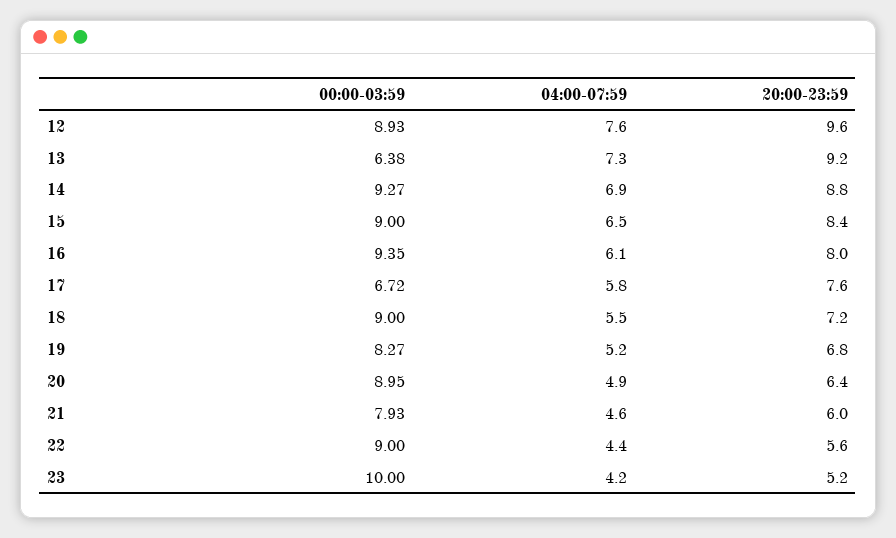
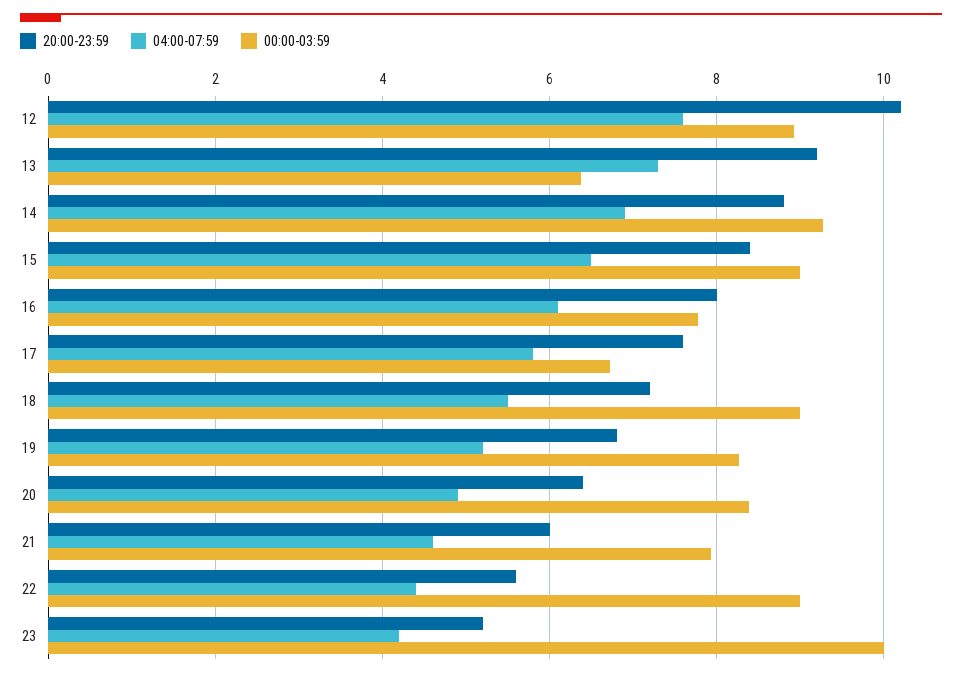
20:00-23:59, 12: 9.6 -> 10.2
00:00-03:59, 16: 9.35 -> 7.8
00:00-03:59, 20: 8.95 -> 8.4

